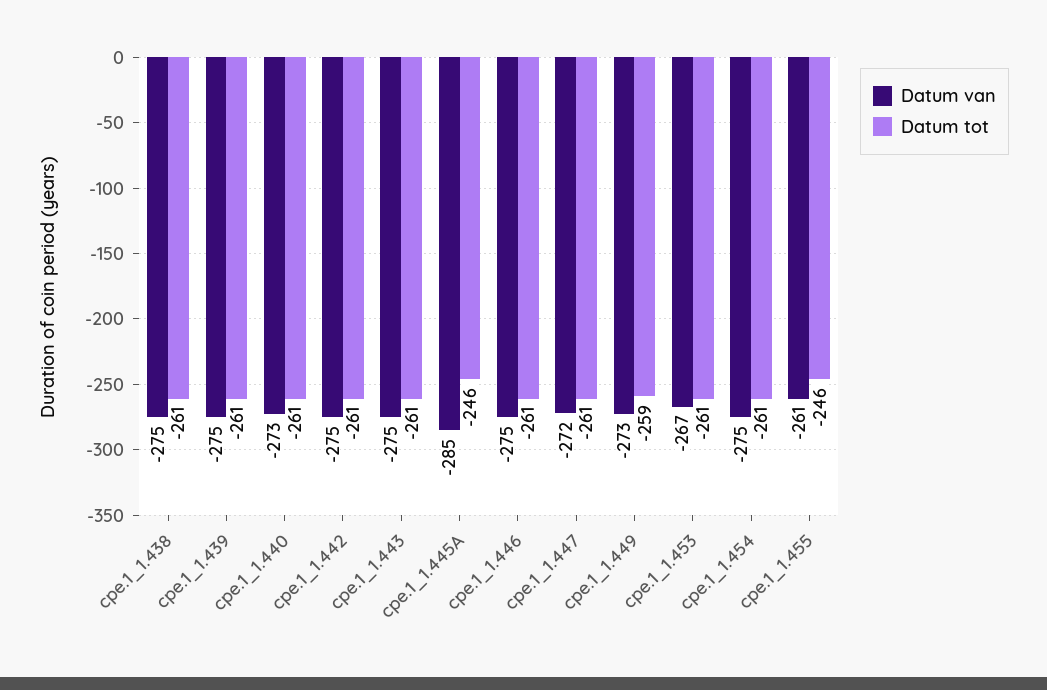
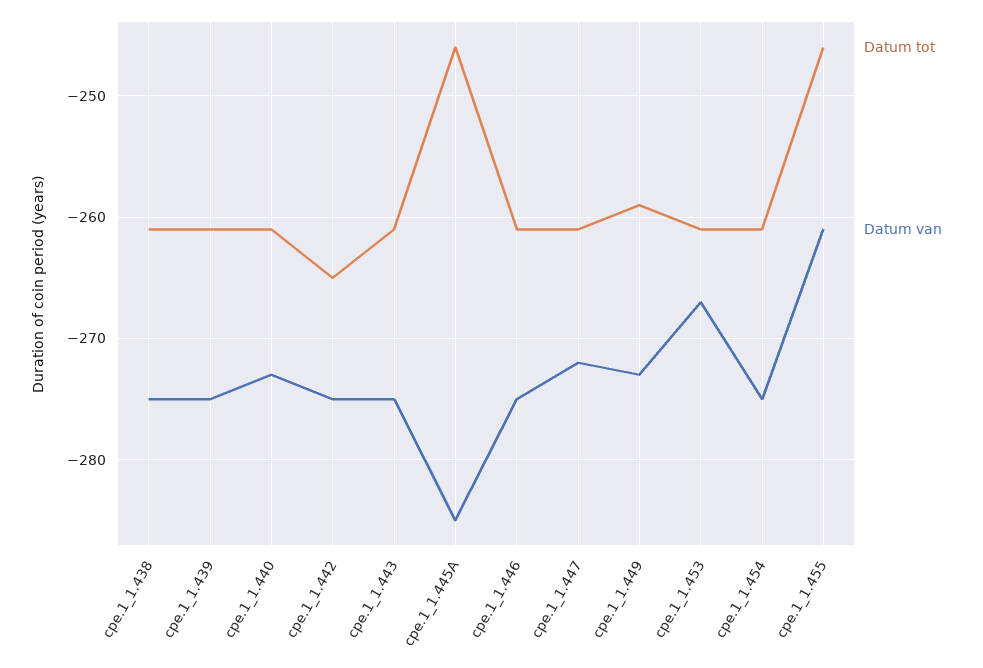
Datum tot, cpe.1_1.442: -261 -> -265

